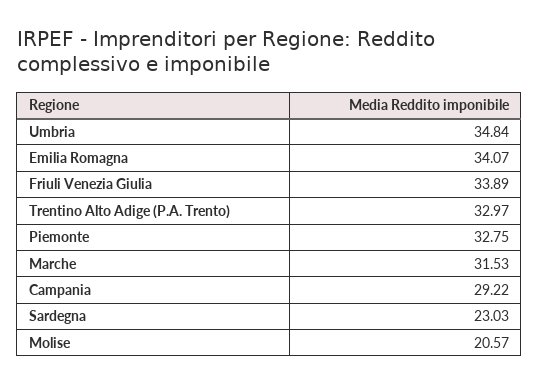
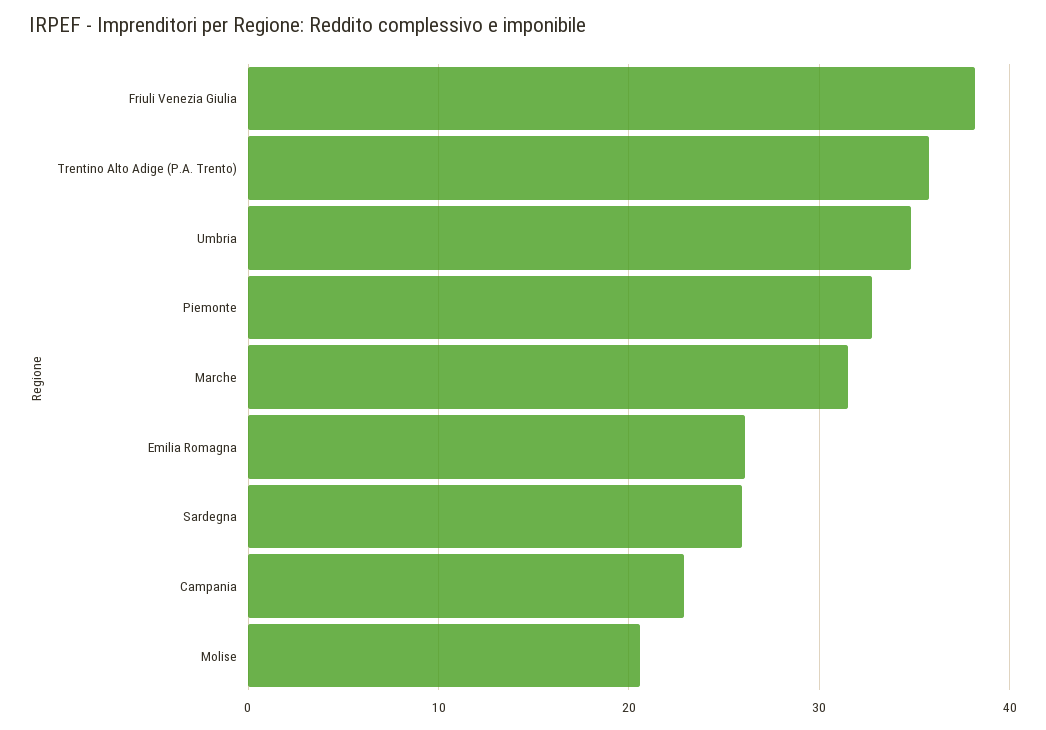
Emilia Romagna: 34.07 -> 26
Friuli Venezia Giulia: 33.89 -> 38
Trentino Alto Adige (P.A. Trento): 32.97 -> 36
Campania: 29.22 -> 23
Sardegna: 23.03 -> 26

